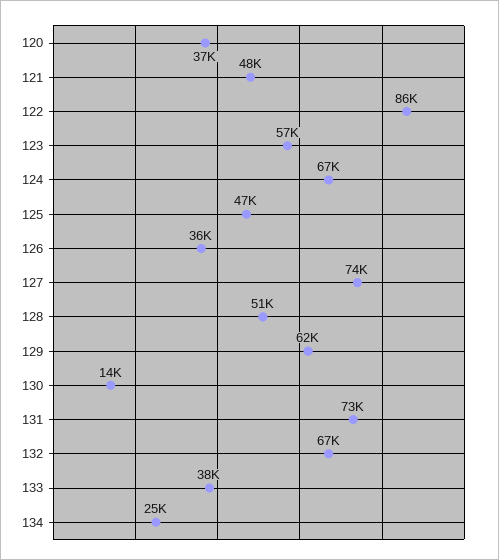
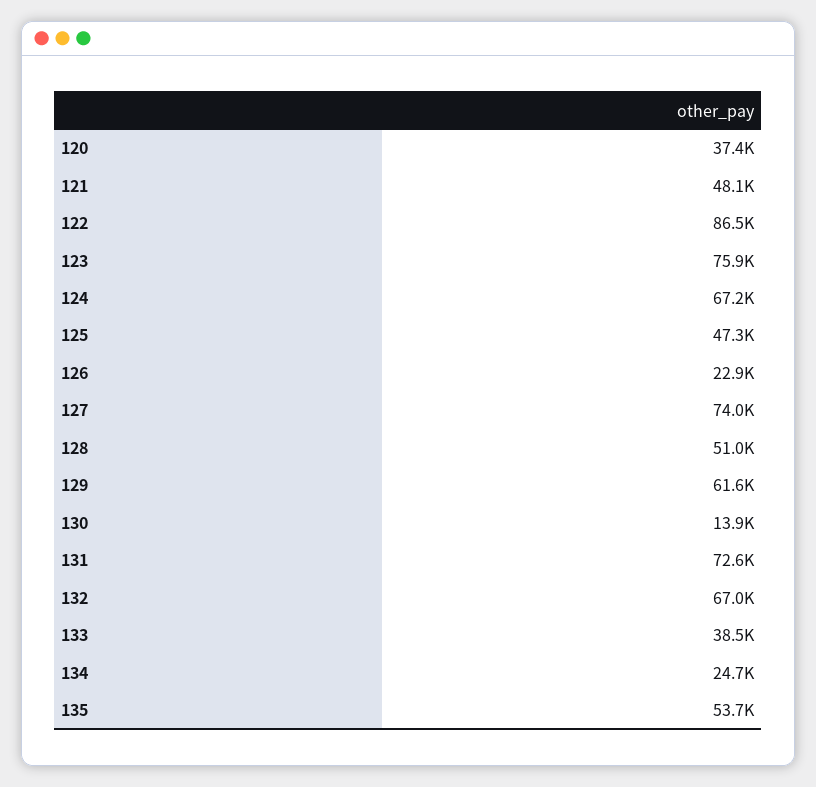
123: 57000 -> 75900
126: 36000 -> 22900
135: none -> 53700

